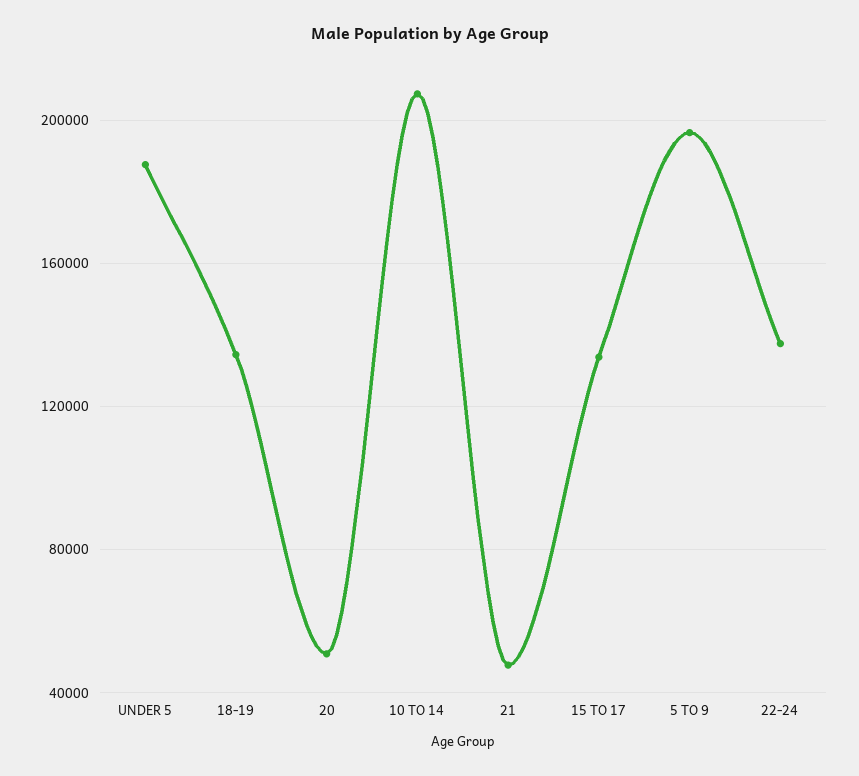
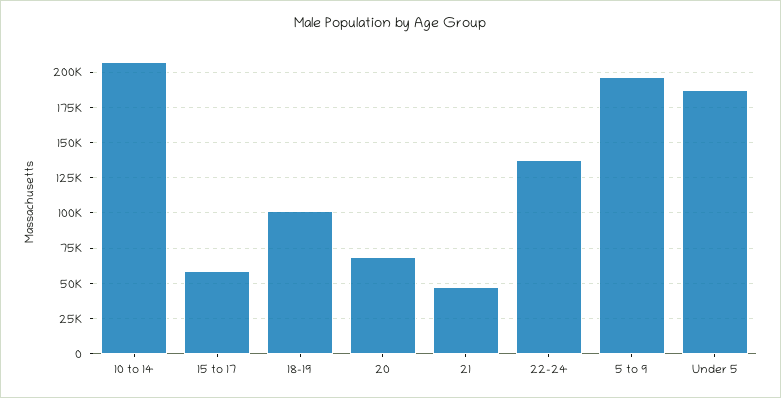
18-19: 135000 -> 100000
20: 50000 -> 70000
15 TO 17: 135000 -> 60000

